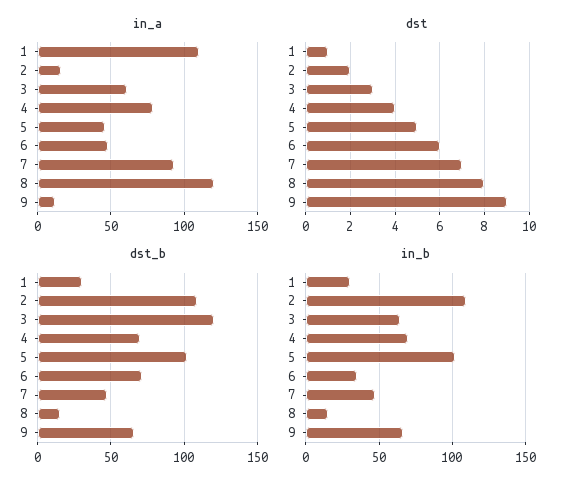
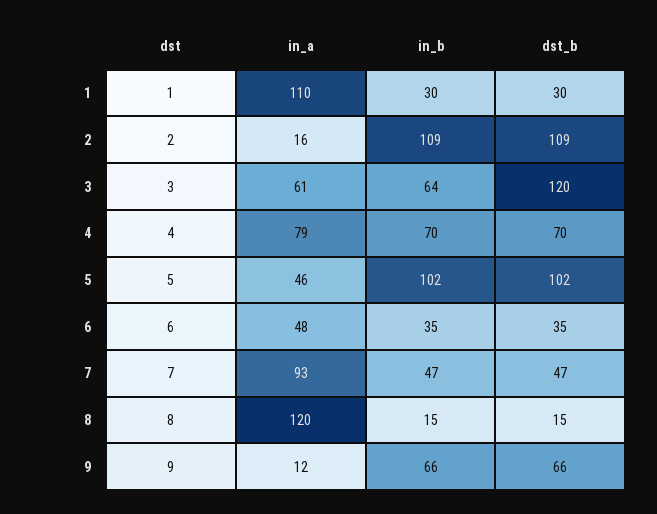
dst_b, 6: 70 -> 35

